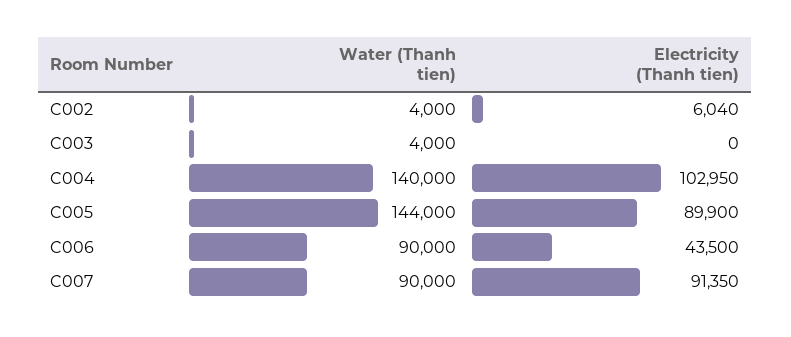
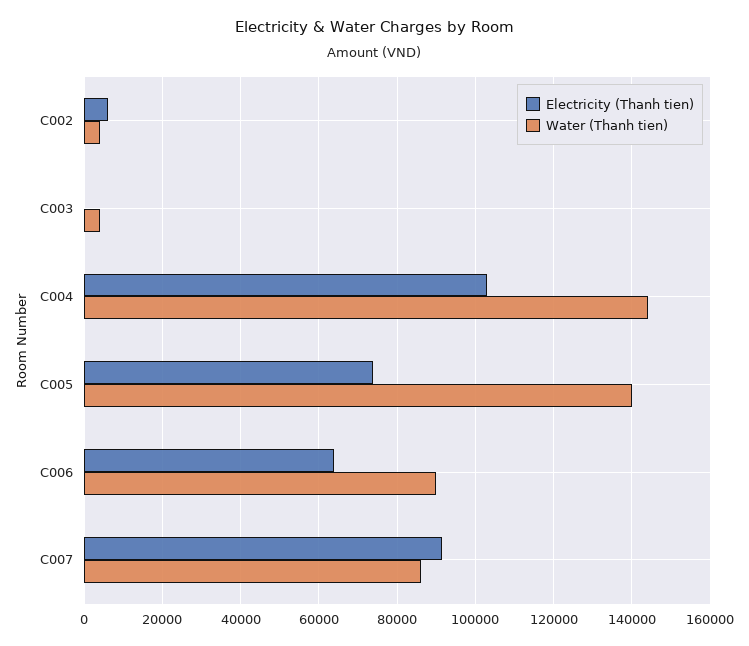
Water (Thanh tien), C004: 140000 -> 144000
Water (Thanh tien), C005: 144000 -> 140000
Electricity (Thanh tien), C005: 89900 -> 74000
Electricity (Thanh tien), C006: 43500 -> 64000
Water (Thanh tien), C007: 90000 -> 86000

